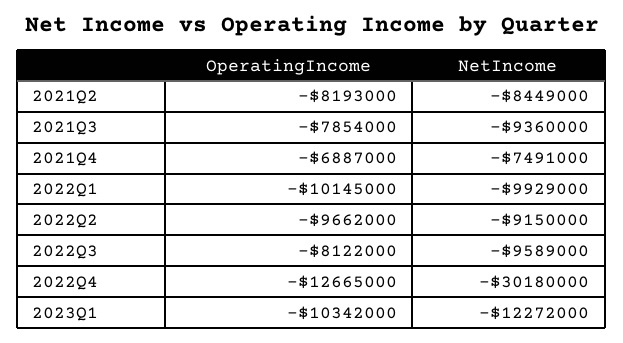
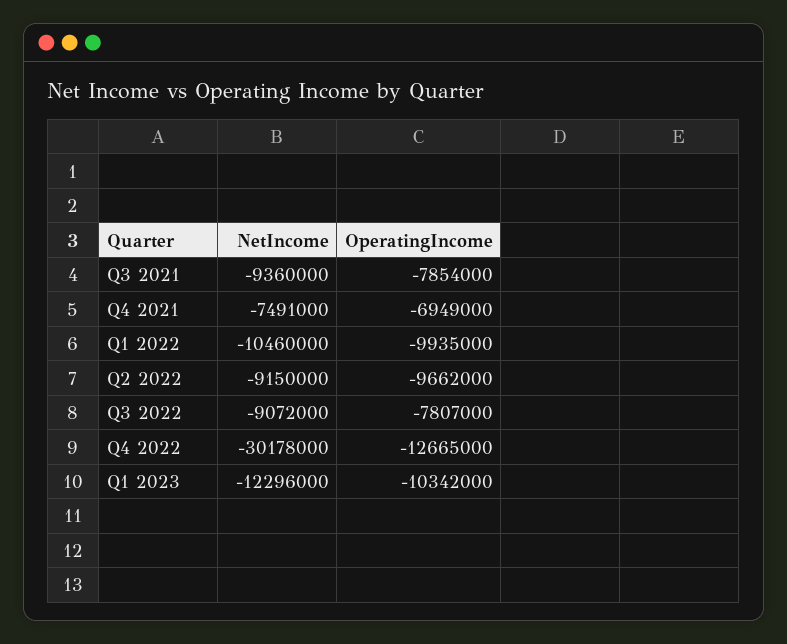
OperatingIncome, 2021Q2: -8193000 -> none
NetIncome, 2021Q2: -8449000 -> none
OperatingIncome, 2021Q4: -6887000 -> -6949000
OperatingIncome, 2022Q1: -10145000 -> -9935000
NetIncome, 2022Q1: -9929000 -> -10460000
OperatingIncome, 2022Q3: -8122000 -> -7807000
NetIncome, 2022Q3: -9589000 -> -9072000
NetIncome, 2022Q4: -30180000 -> -30178000
NetIncome, 2023Q1: -12272000 -> -12296000

